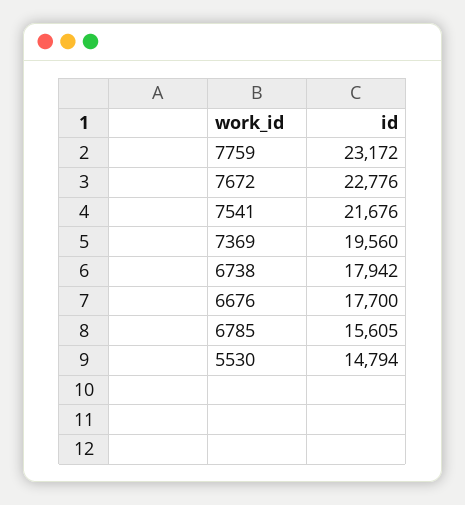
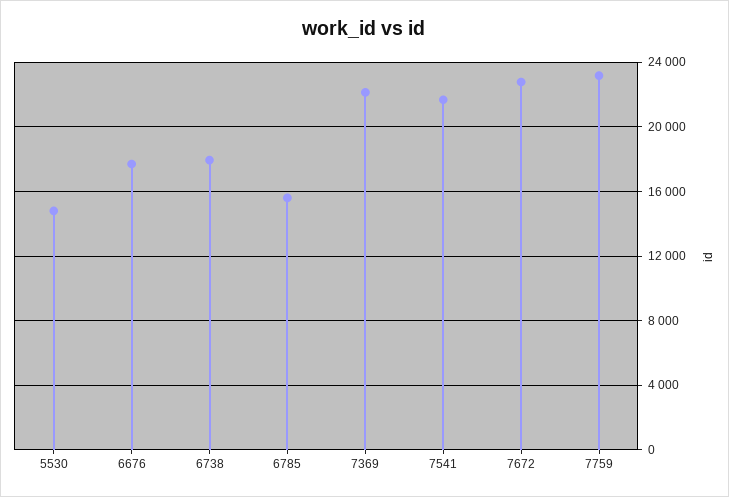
7369: 19560 -> 22000

